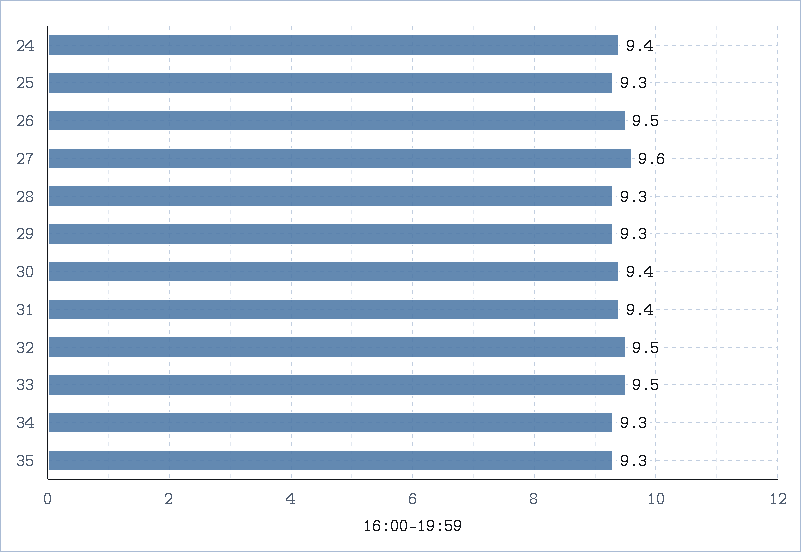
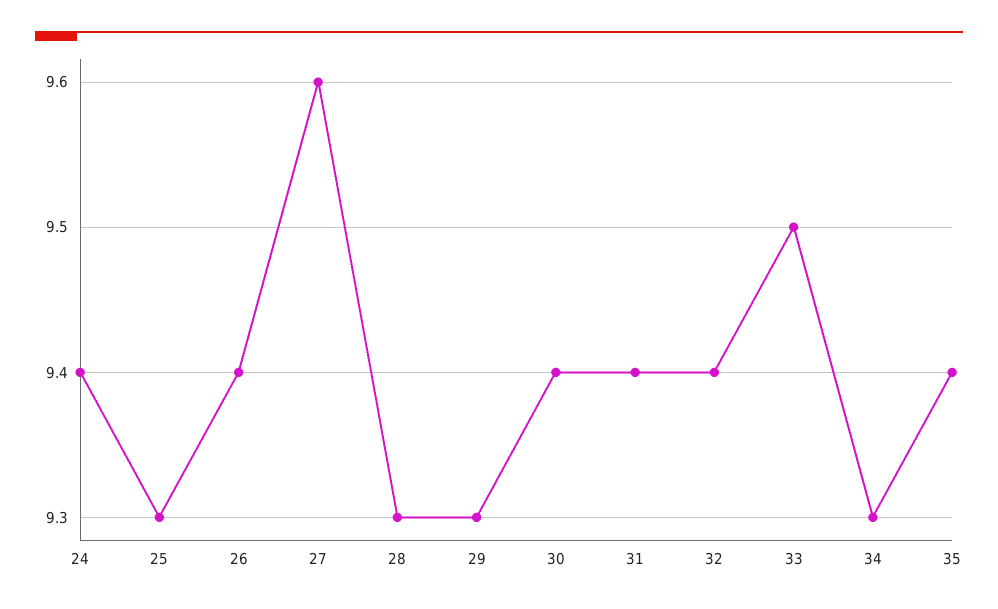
26: 9.5 -> 9.4
32: 9.5 -> 9.4
35: 9.3 -> 9.4

